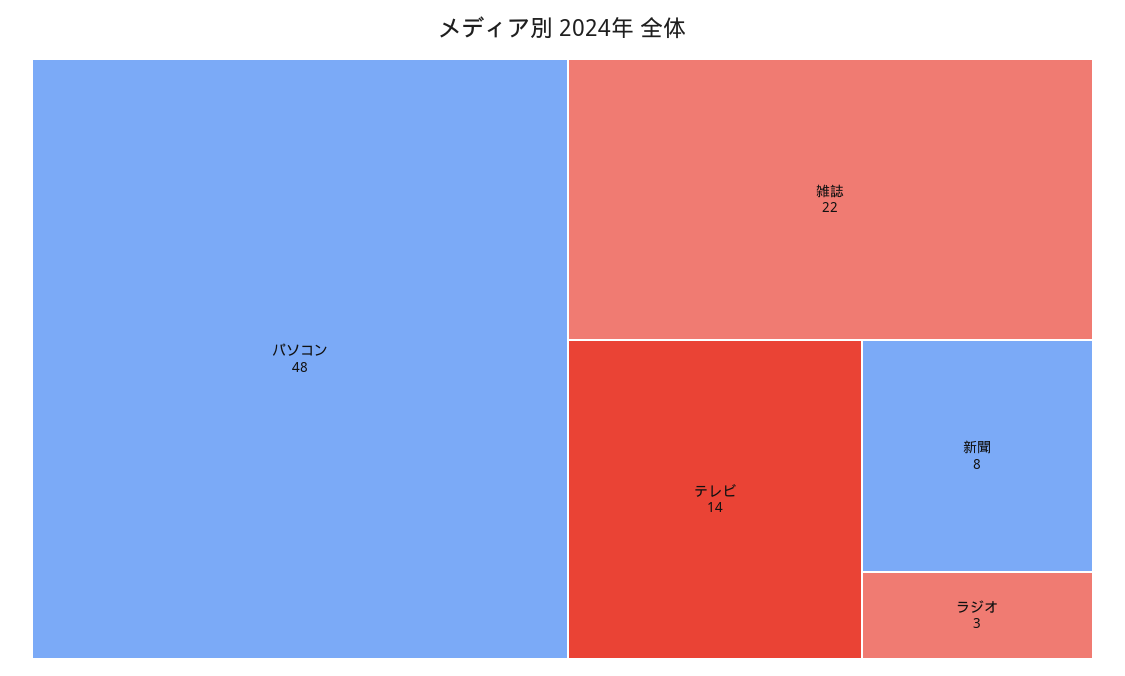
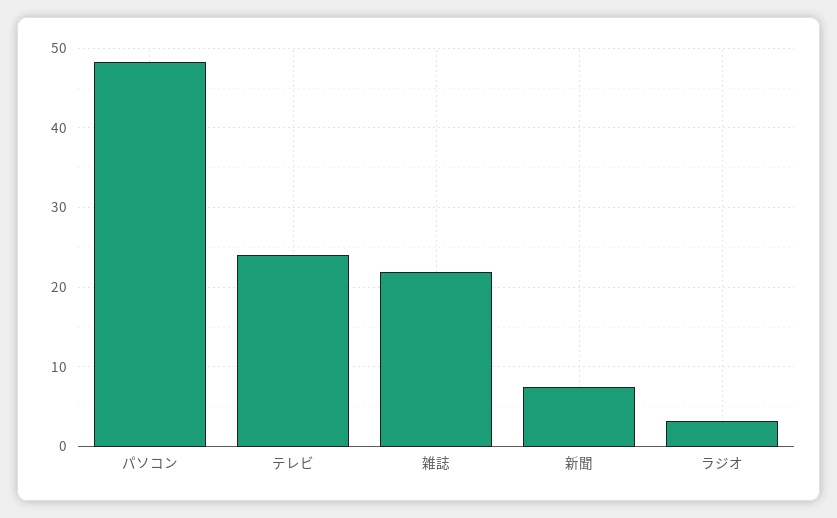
テレビ: 14 -> 24

